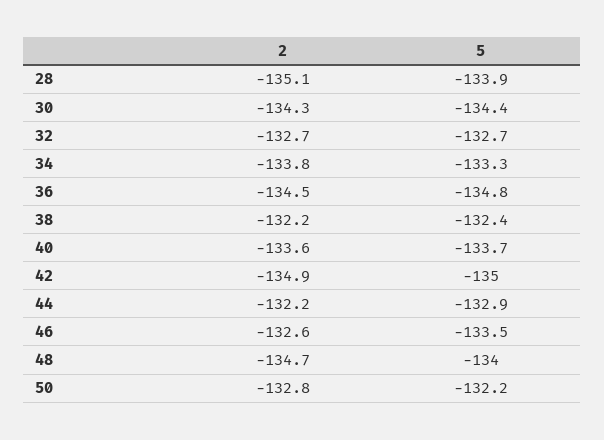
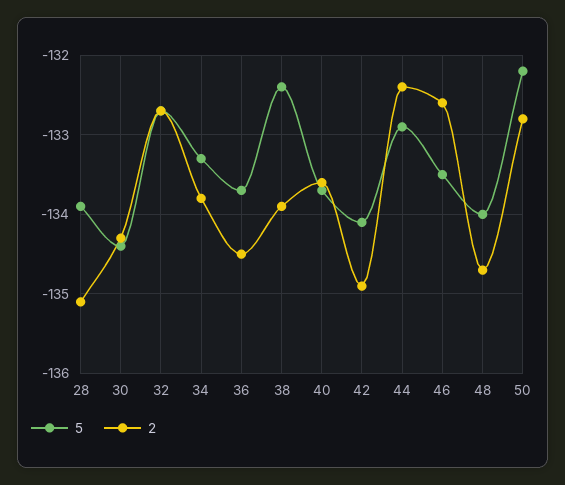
5, 36: -134.8 -> -133.7
2, 38: -132.2 -> -133.9
5, 42: -135 -> -134.1
2, 44: -132.2 -> -132.4

